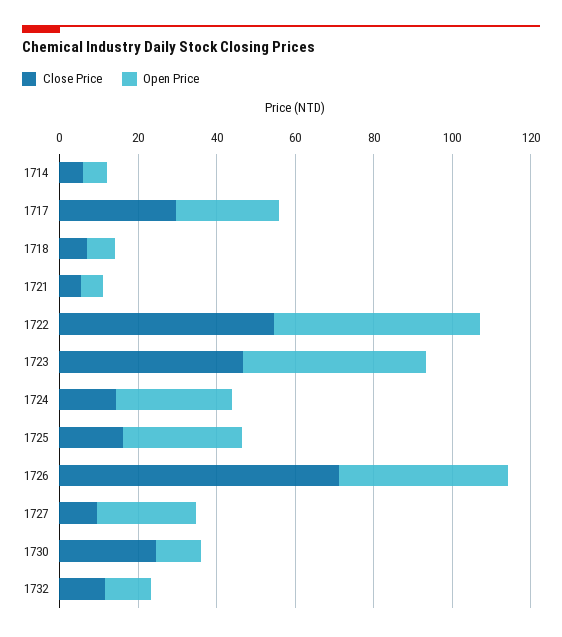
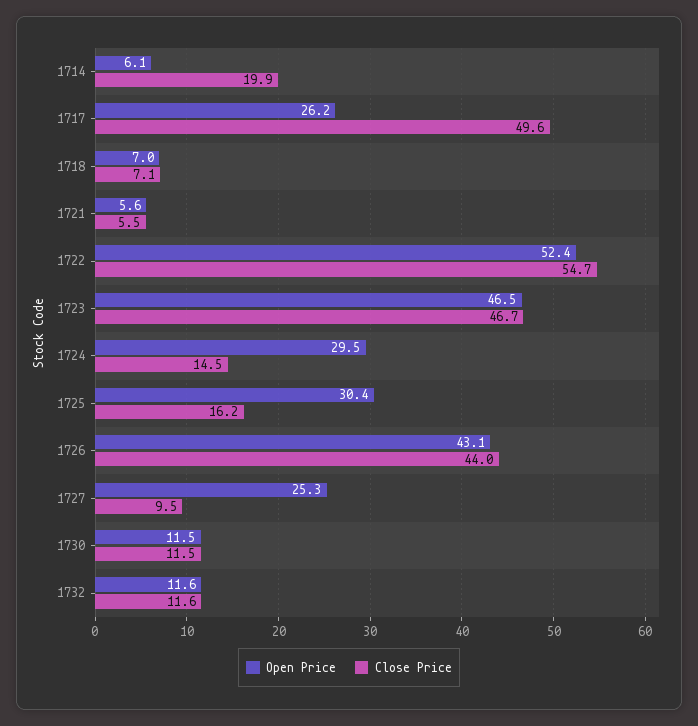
Close Price, 1714: 5 -> 19.9
Close Price, 1717: 30 -> 49.6
Close Price, 1726: 70 -> 44
Close Price, 1730: 25 -> 11.5

